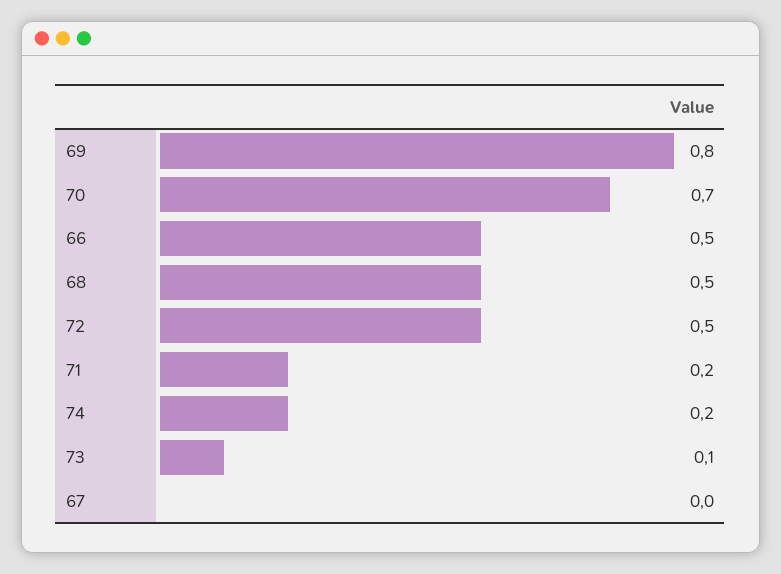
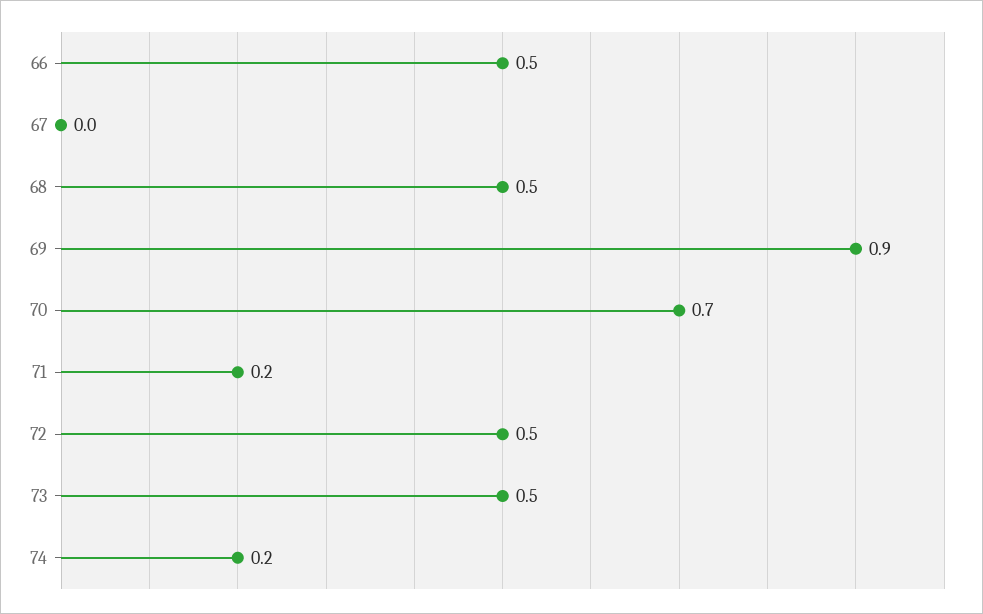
69: 0.8 -> 0.9
73: 0.1 -> 0.5

